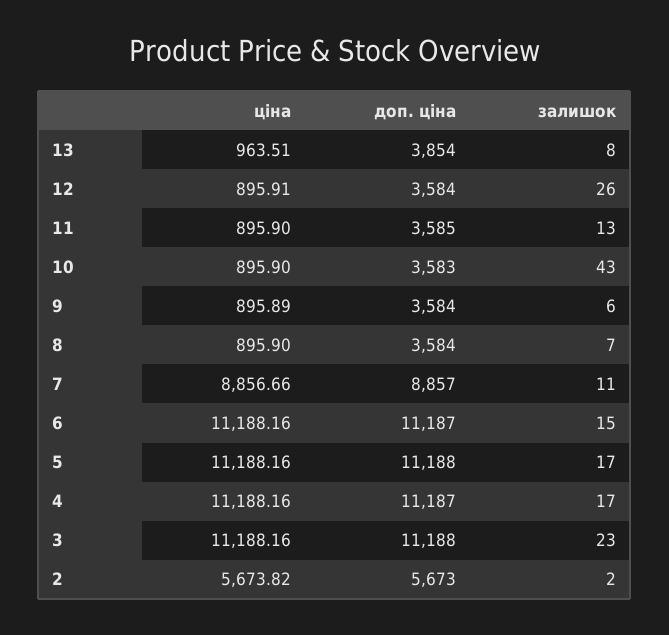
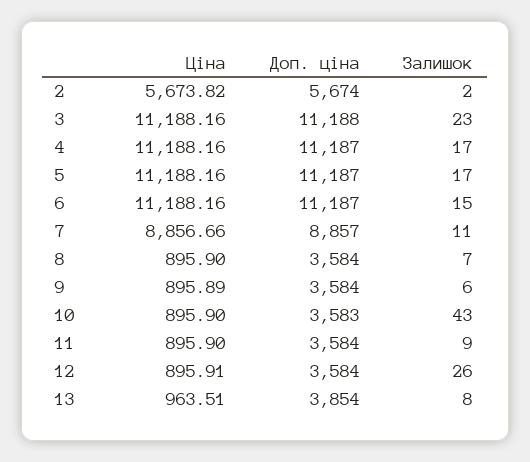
доп. ціна, 11: 3585 -> 3584
залишок, 11: 13 -> 9
доп. ціна, 5: 11188 -> 11187
доп. ціна, 2: 5673 -> 5674

